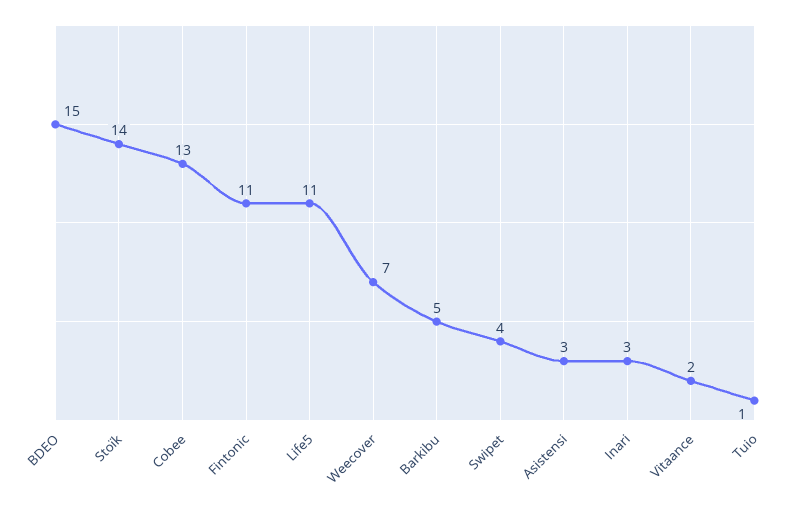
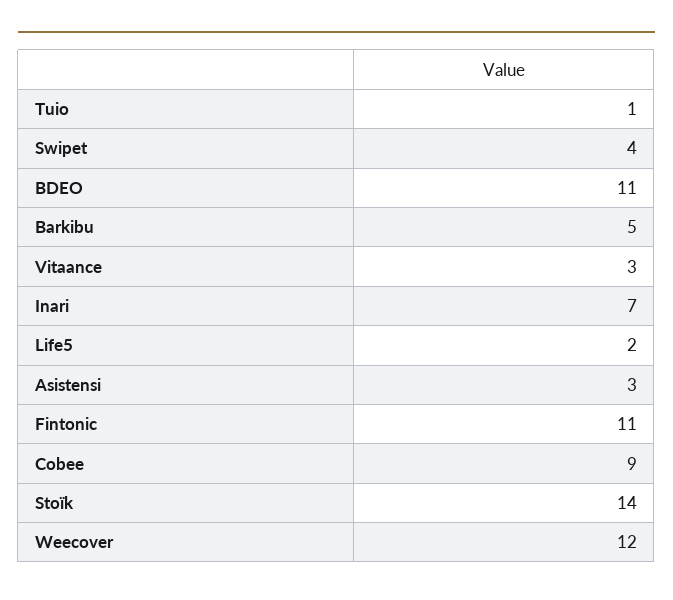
BDEO: 15 -> 11
Cobee: 13 -> 9
Life5: 11 -> 2
Weecover: 7 -> 12
Inari: 3 -> 7
Vitaance: 2 -> 3

